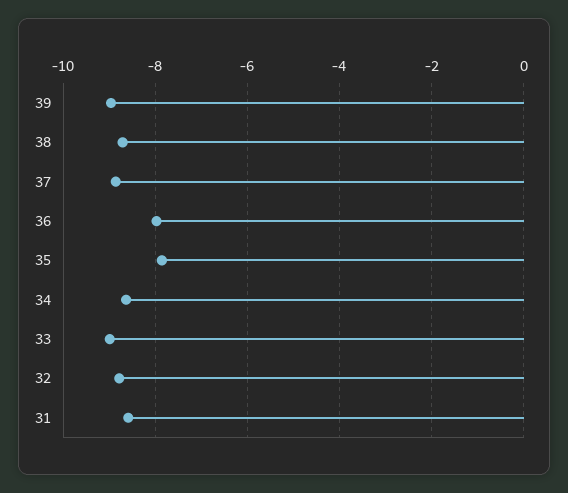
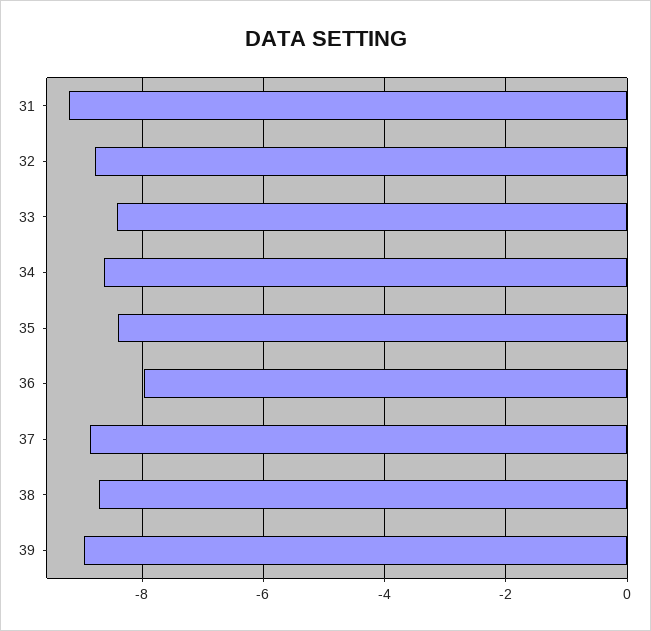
35: -7.8 -> -8.4
33: -9 -> -8.4
31: -8.6 -> -9.2

